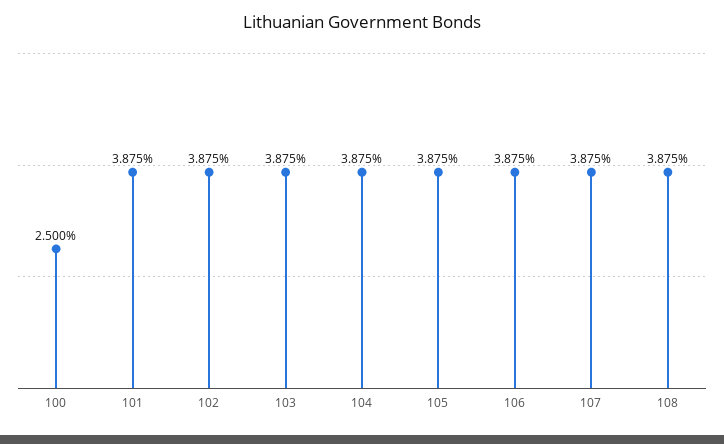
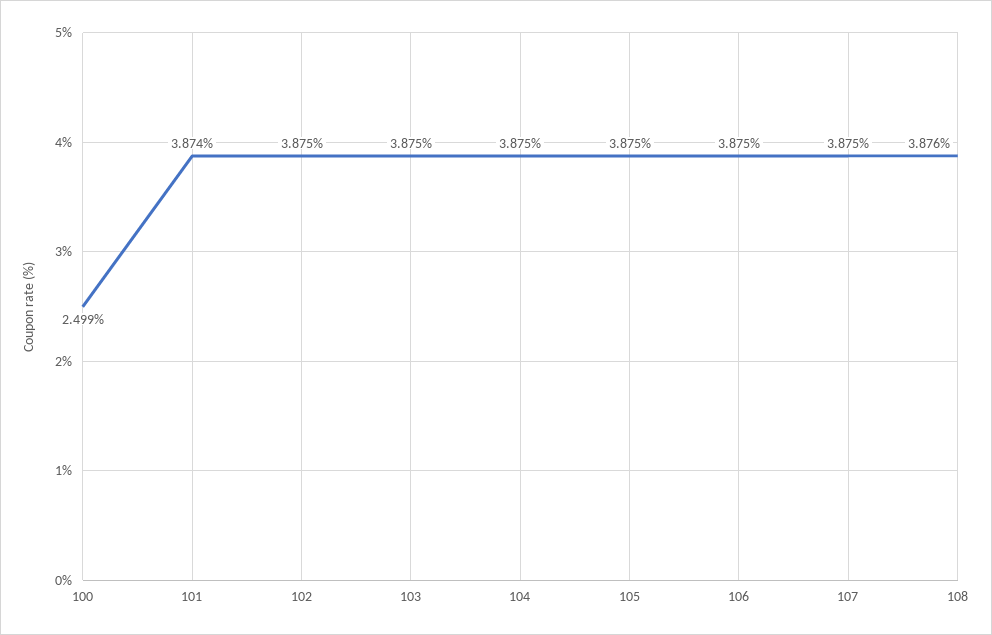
100: 2.5 -> 2.499
101: 3.875 -> 3.874
108: 3.875 -> 3.876

